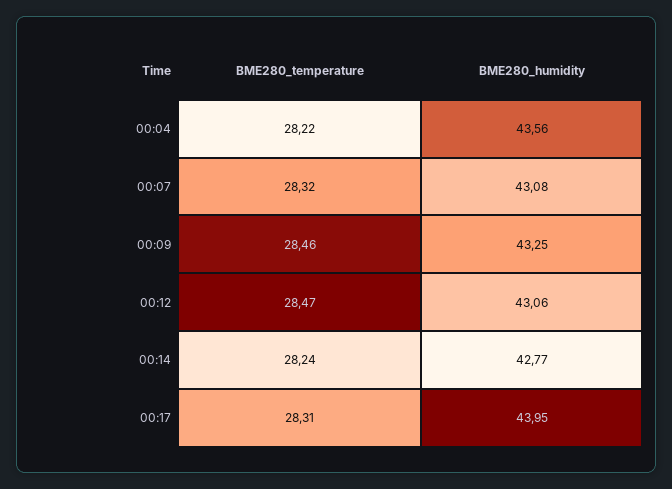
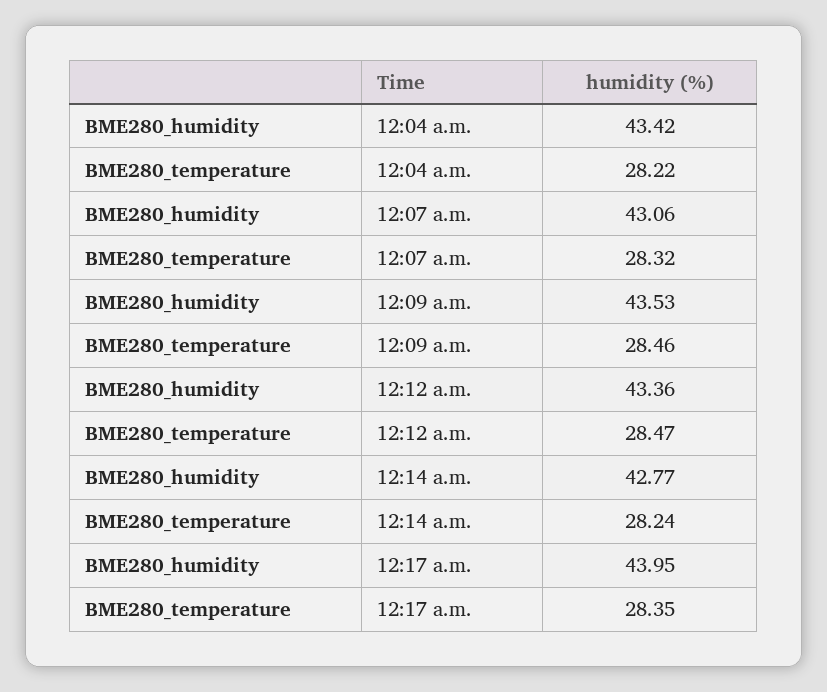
BME280_humidity, 00:04: 43.56 -> 43.42
BME280_humidity, 00:07: 43.08 -> 43.06
BME280_humidity, 00:09: 43.25 -> 43.53
BME280_humidity, 00:12: 43.06 -> 43.36
BME280_temperature, 00:17: 28.31 -> 28.35

